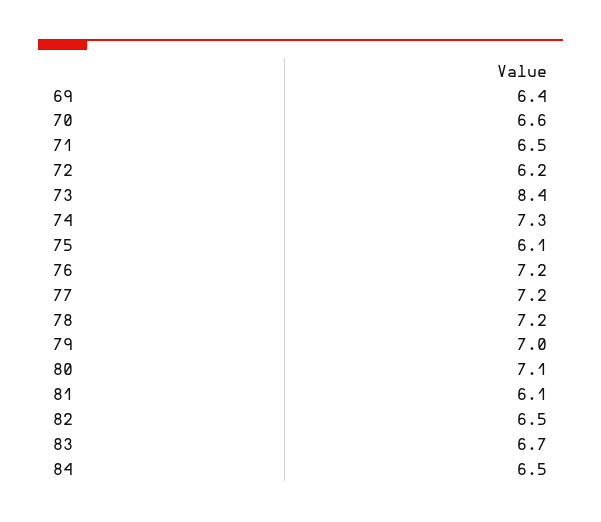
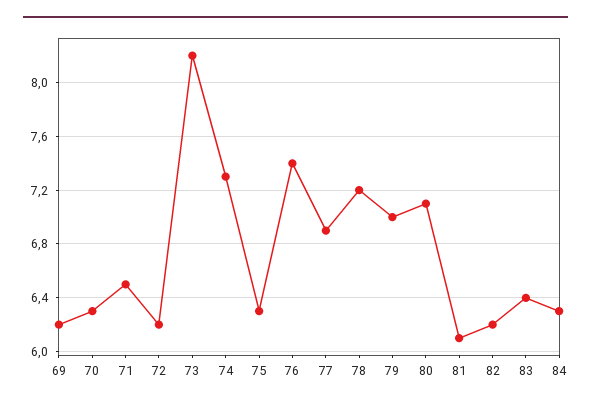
69: 6.4 -> 6.2
70: 6.6 -> 6.3
73: 8.4 -> 8.2
75: 6.1 -> 6.3
76: 7.2 -> 7.4
77: 7.2 -> 6.9
82: 6.5 -> 6.2
83: 6.7 -> 6.4
84: 6.5 -> 6.3

